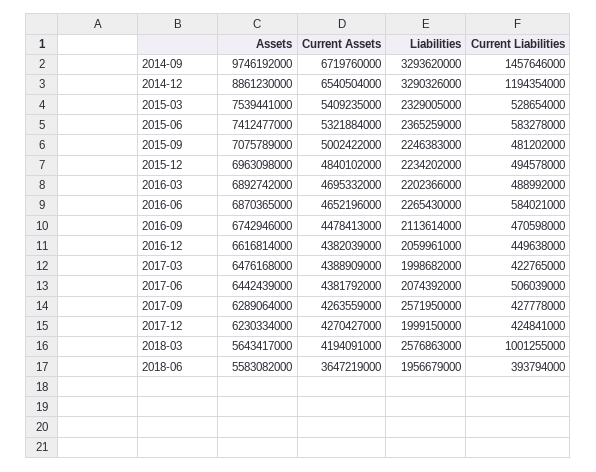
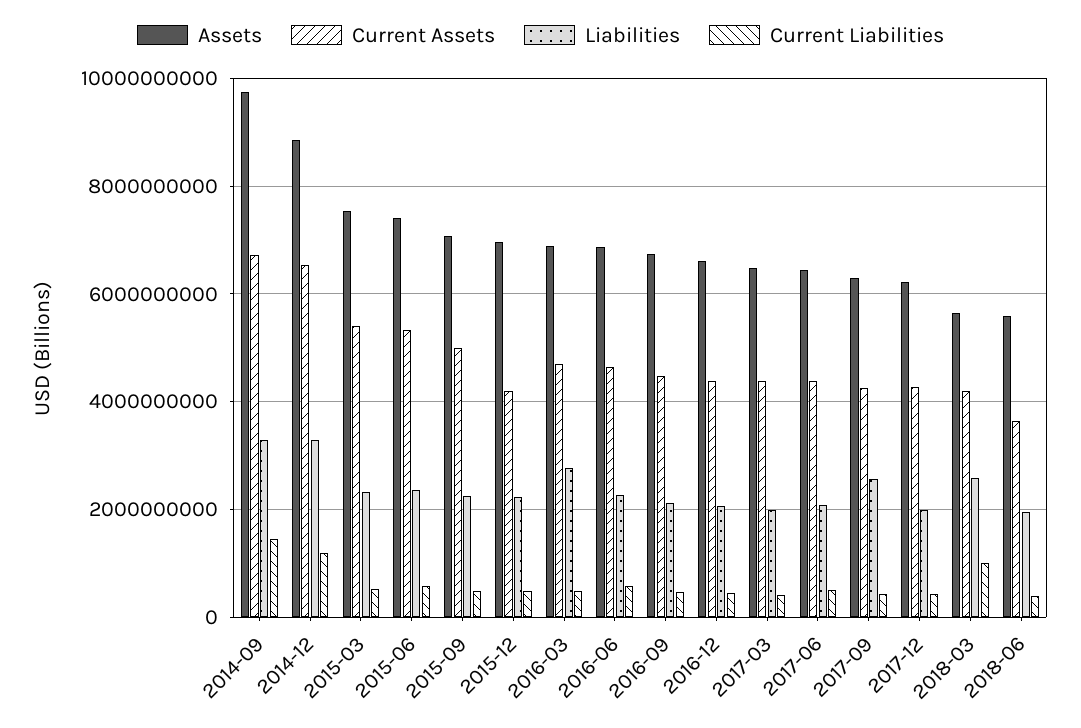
Current Assets, 2015-12: 4840102000 -> 4200000000
Liabilities, 2016-03: 2202366000 -> 2800000000

